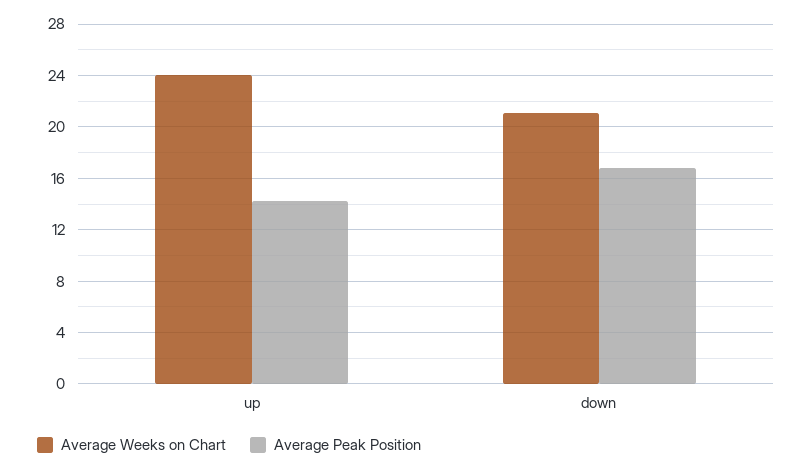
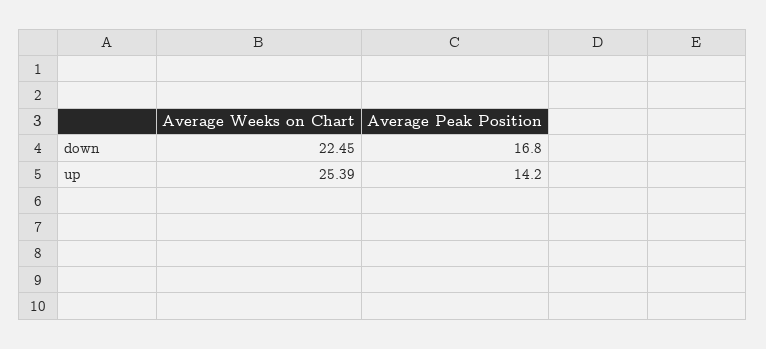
Average Weeks on Chart, up: 24 -> 25.39
Average Weeks on Chart, down: 21 -> 22.45

